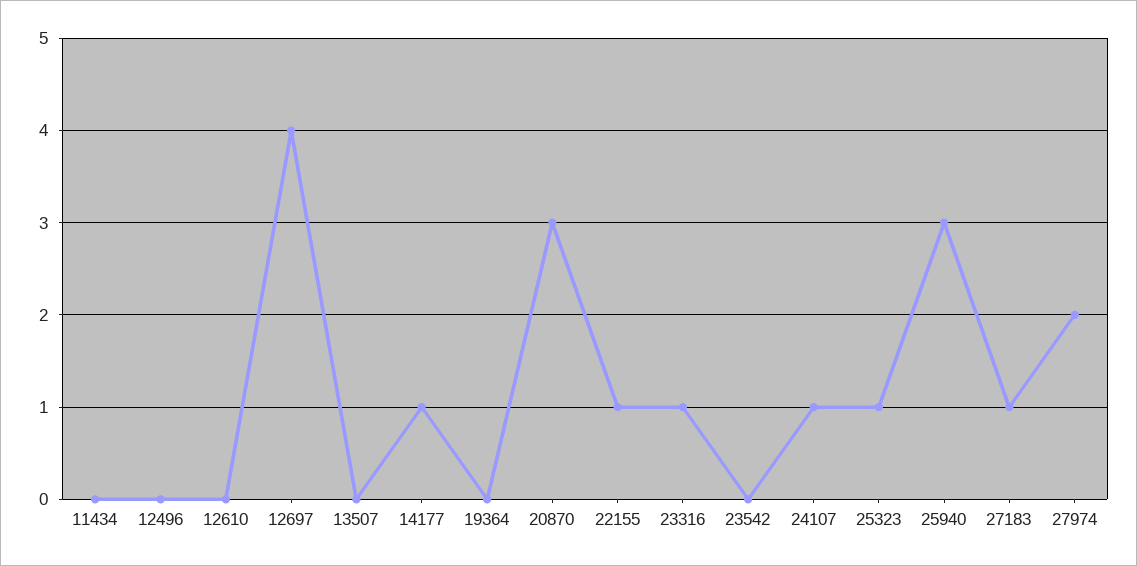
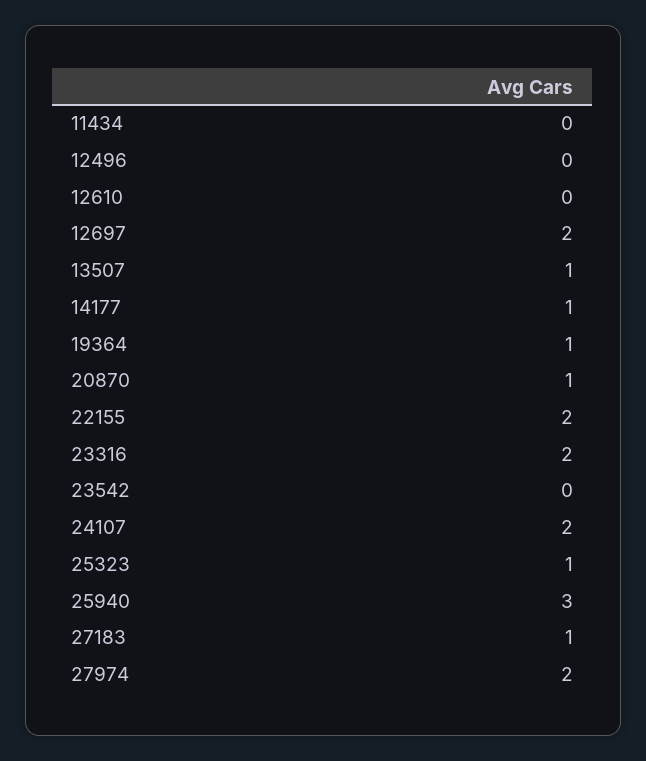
12697: 4 -> 2
13507: 0 -> 1
19364: 0 -> 1
20870: 3 -> 1
22155: 1 -> 2
23316: 1 -> 2
24107: 1 -> 2

